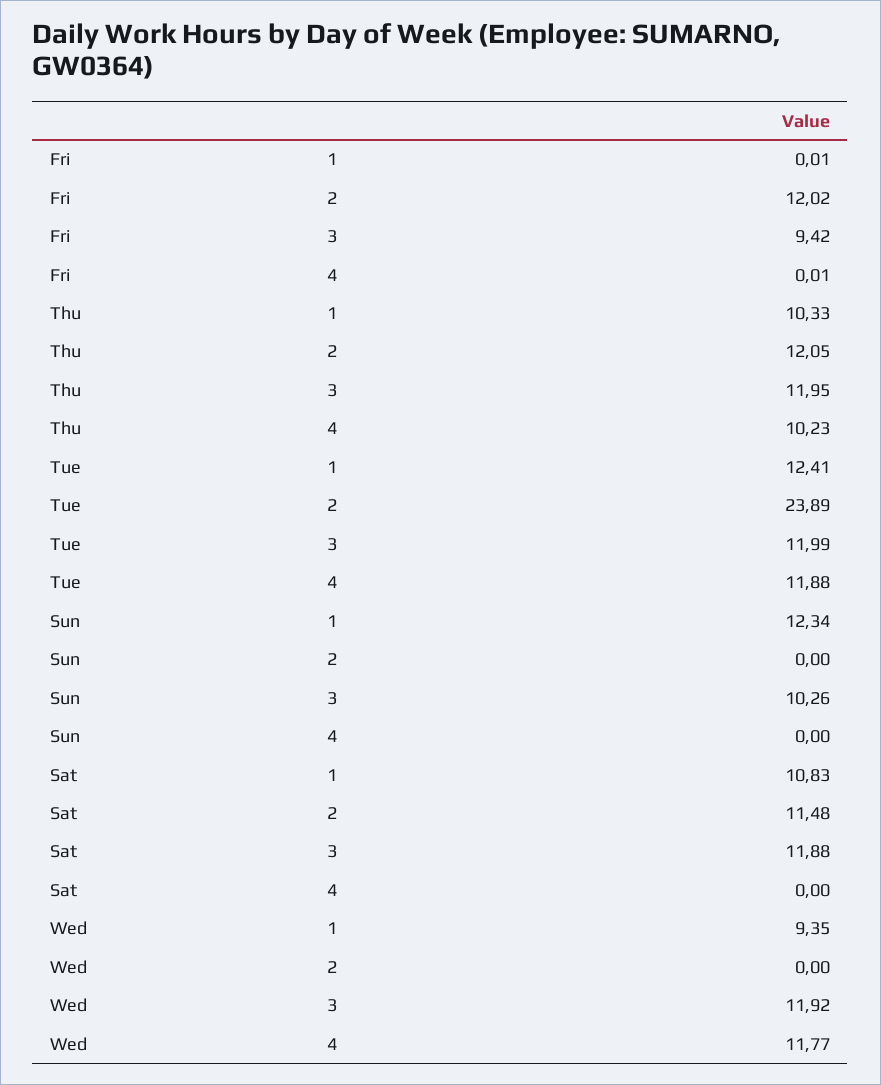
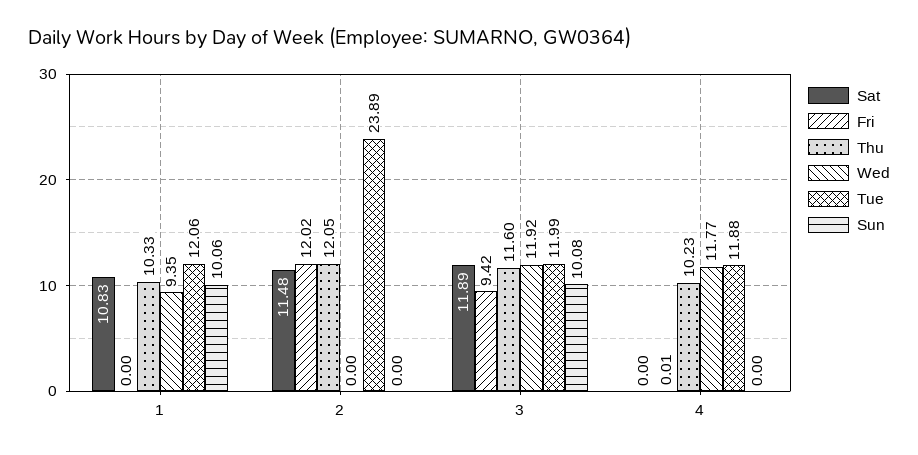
Fri, 1: 0.01 -> 0
Thu, 3: 11.95 -> 11.6
Tue, 1: 12.41 -> 12.06
Sun, 1: 12.34 -> 10.06
Sun, 3: 10.26 -> 10.08
Sat, 3: 11.88 -> 11.89

